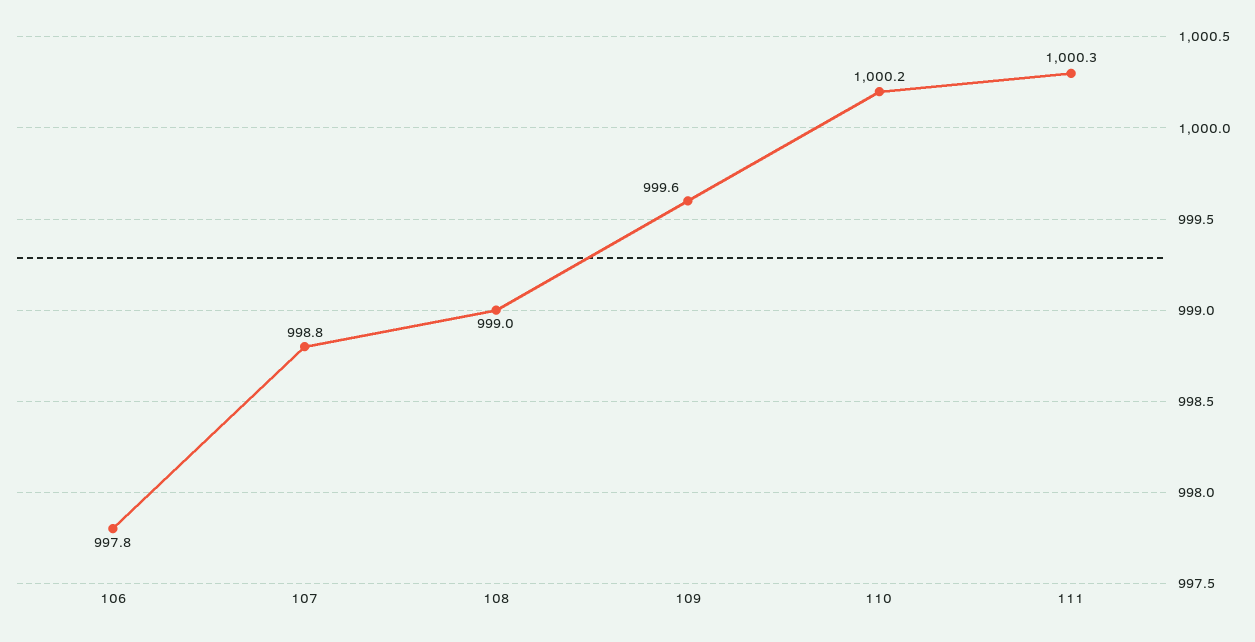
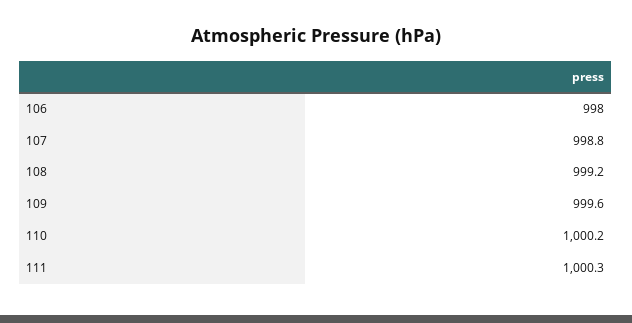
106: 997.8 -> 998
108: 999 -> 999.2

